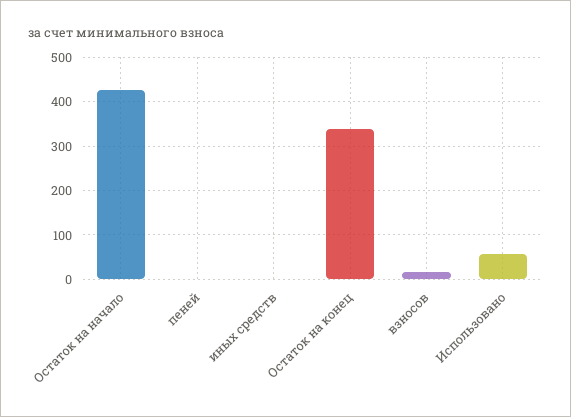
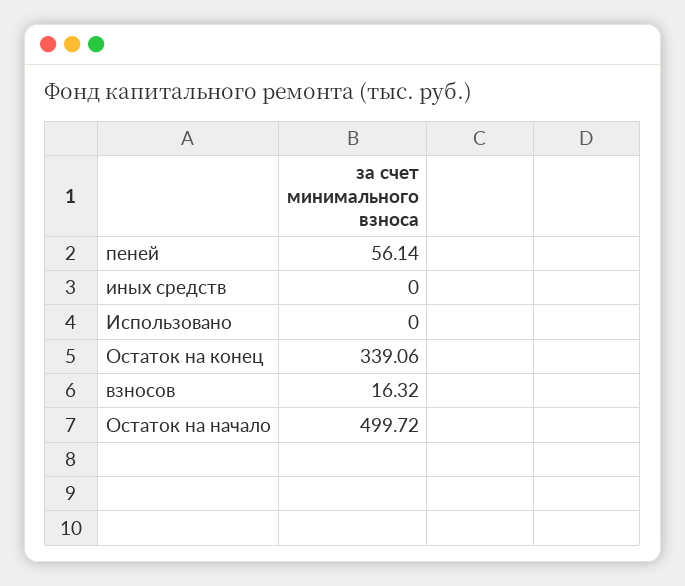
Остаток на начало: 420 -> 499.72
пеней: 0 -> 56.14
Использовано: 60 -> 0

